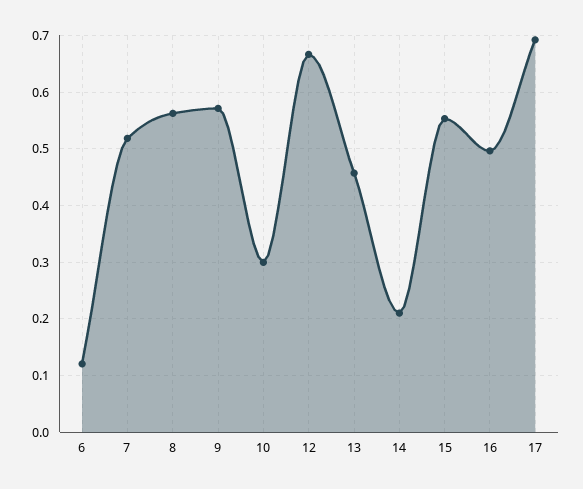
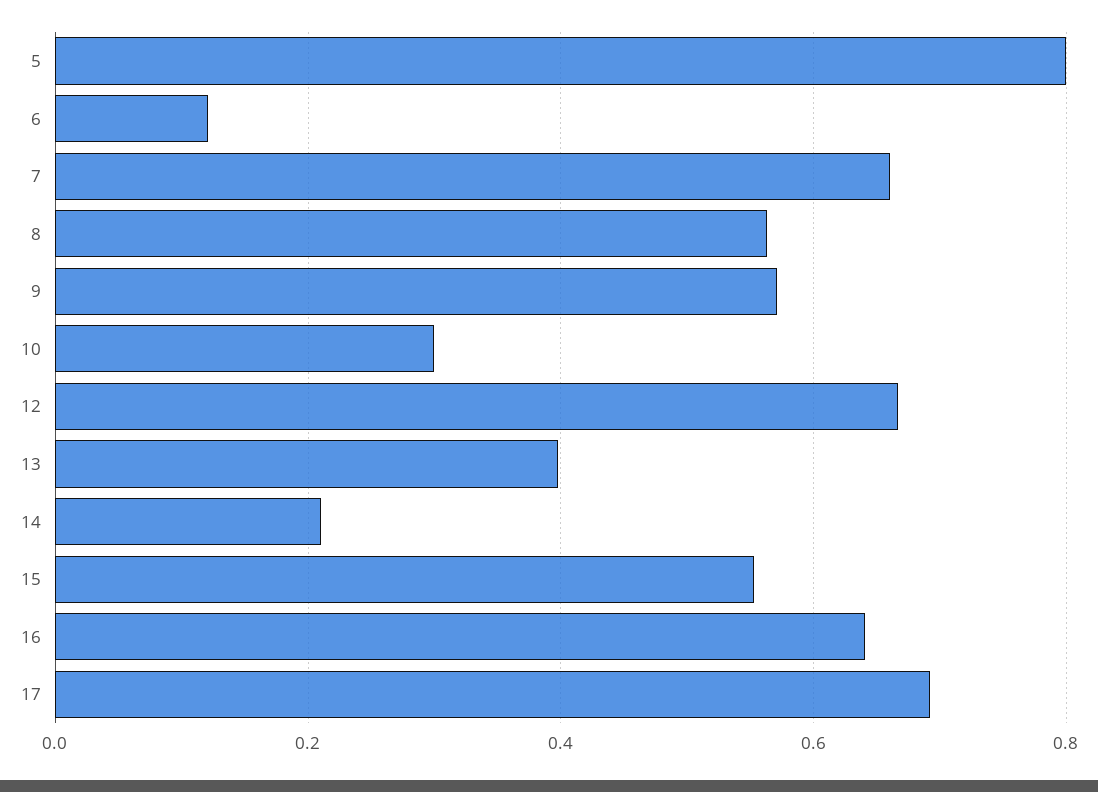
7: 0.52 -> 0.66
13: 0.46 -> 0.4
16: 0.5 -> 0.64
5: none -> 0.8

